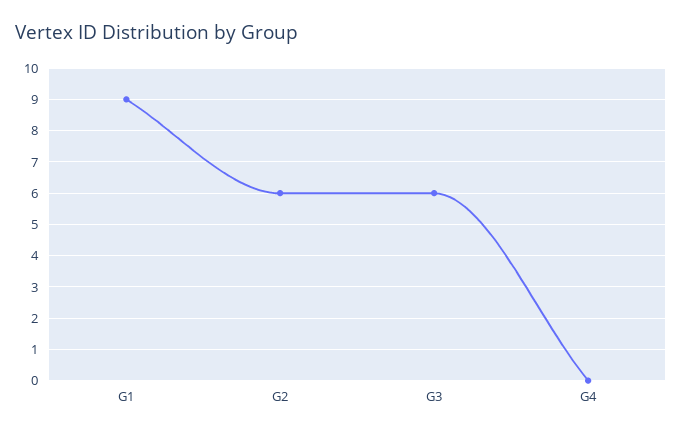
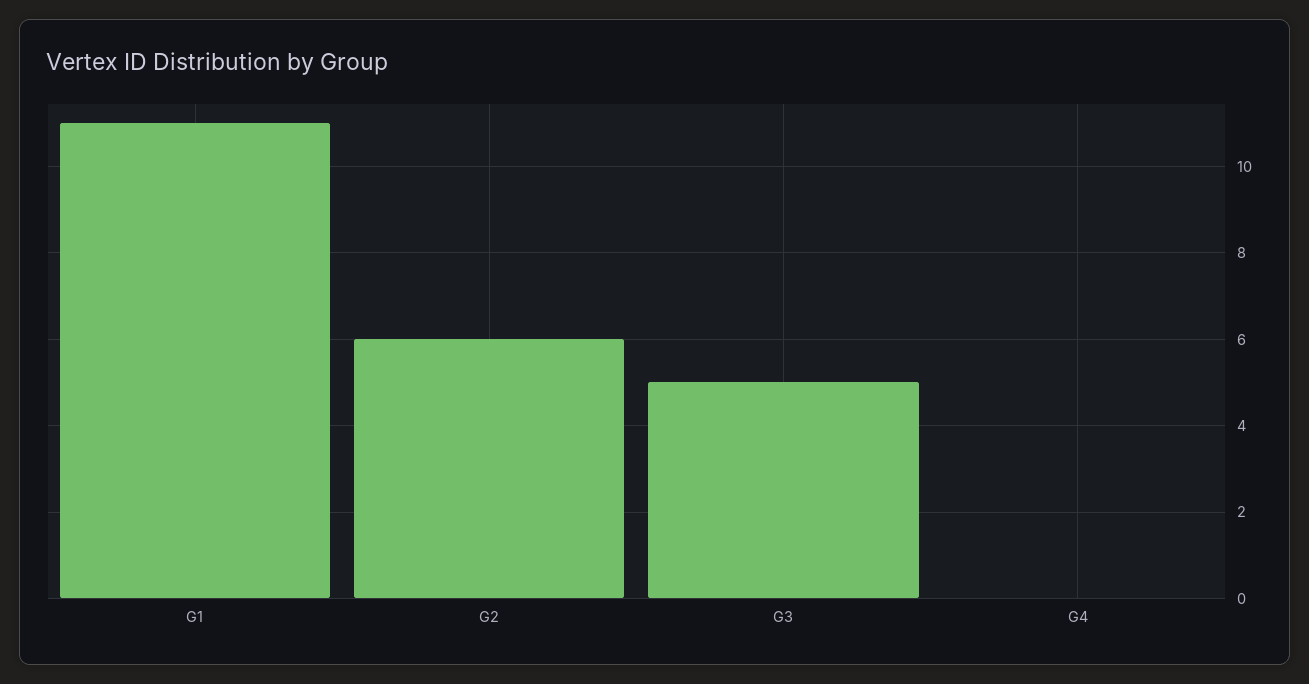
G1: 9 -> 11
G3: 6 -> 5

